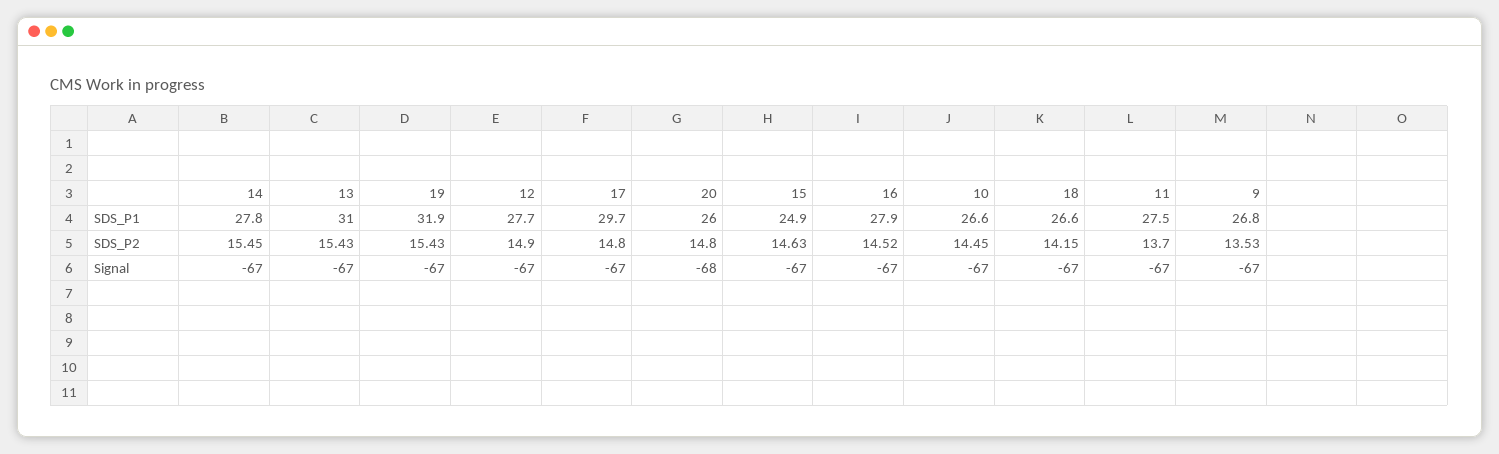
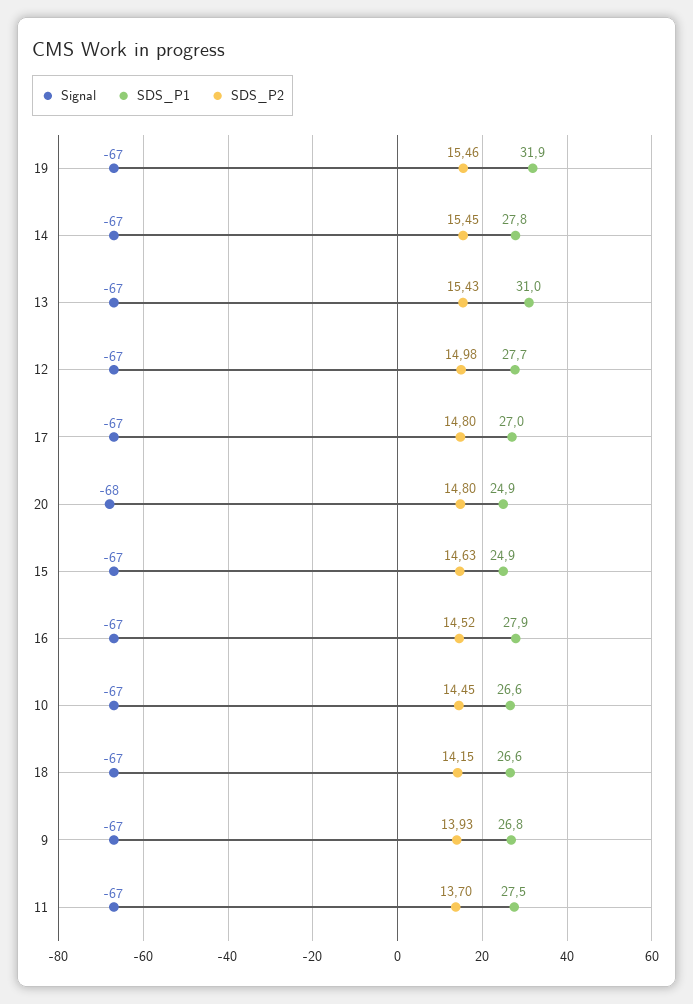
SDS_P1, 17: 29.7 -> 27
SDS_P1, 20: 26 -> 24.9
SDS_P2, 19: 15.43 -> 15.46
SDS_P2, 12: 14.9 -> 14.98
SDS_P2, 9: 13.53 -> 13.93

